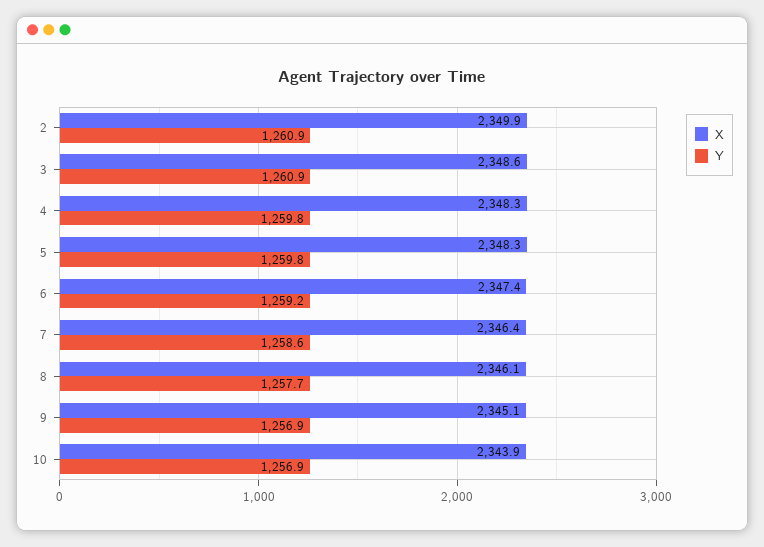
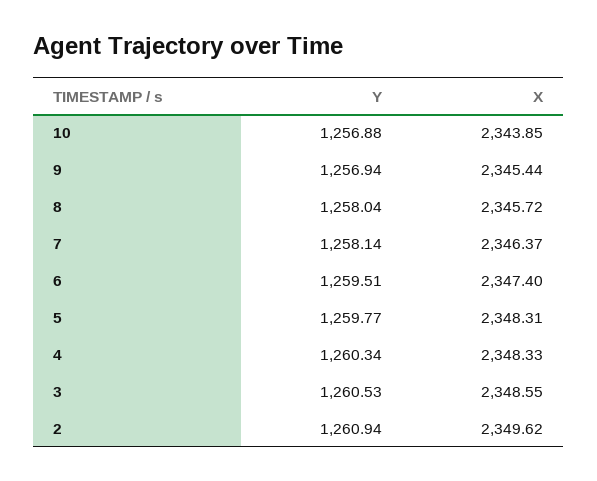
X, 2: 2349.9 -> 2349.62
Y, 3: 1260.9 -> 1260.53
Y, 4: 1259.8 -> 1260.34
Y, 6: 1259.2 -> 1259.51
Y, 7: 1258.6 -> 1258.14
X, 8: 2346.1 -> 2345.72
Y, 8: 1257.7 -> 1258.04
X, 9: 2345.1 -> 2345.44

